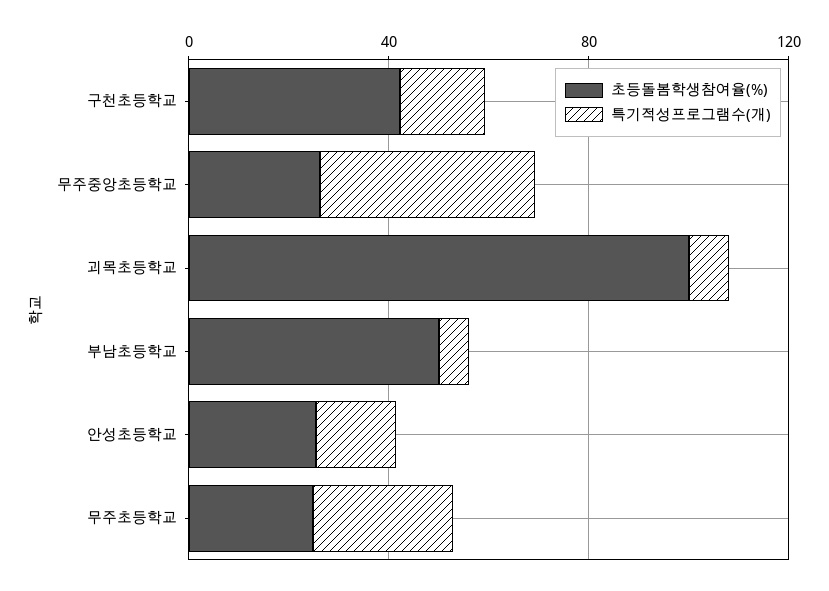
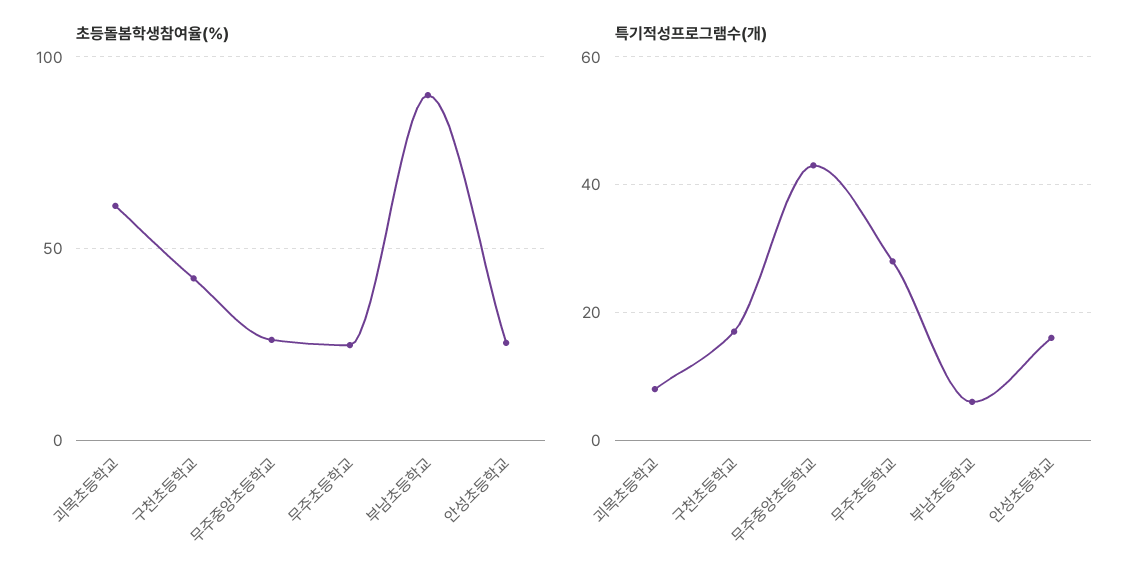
초등돌봄학생참여율(%), 괴목초등학교: 100 -> 60
초등돌봄학생참여율(%), 부남초등학교: 50 -> 90

